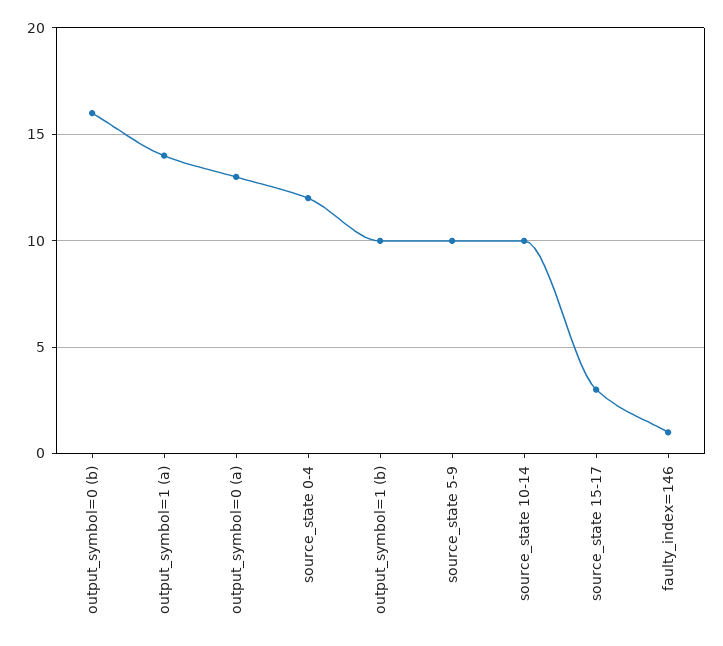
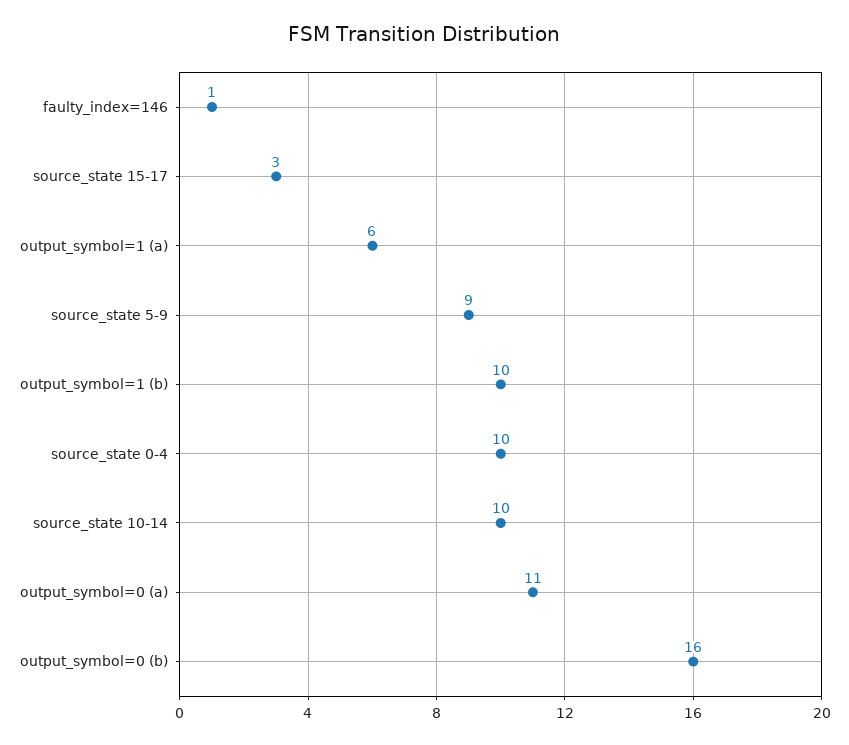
output_symbol=1 (a): 14 -> 6
output_symbol=0 (a): 13 -> 11
source_state 0-4: 12 -> 10
source_state 5-9: 10 -> 9

